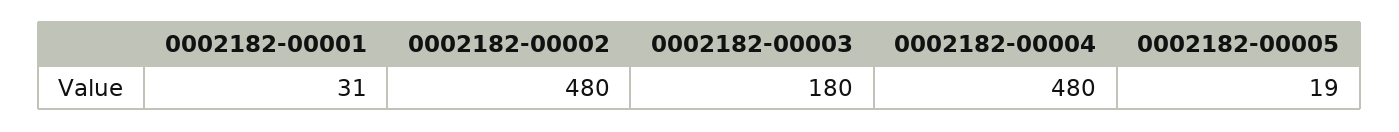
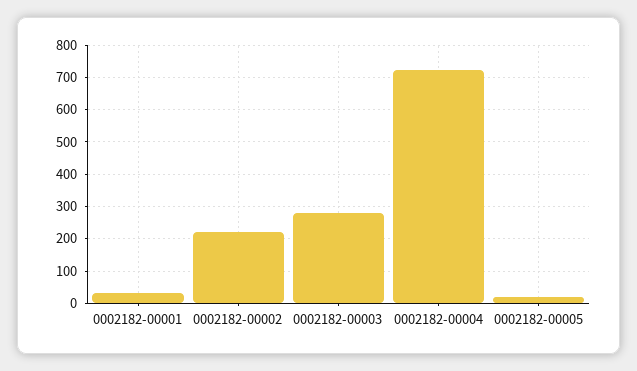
0002182-00002: 480 -> 220
0002182-00003: 180 -> 280
0002182-00004: 480 -> 720

